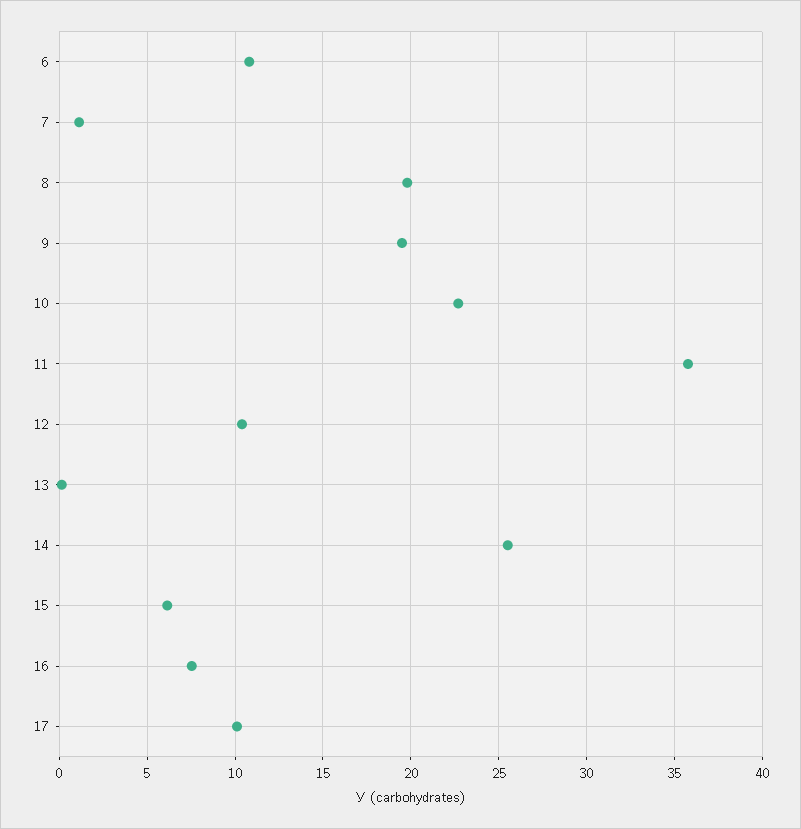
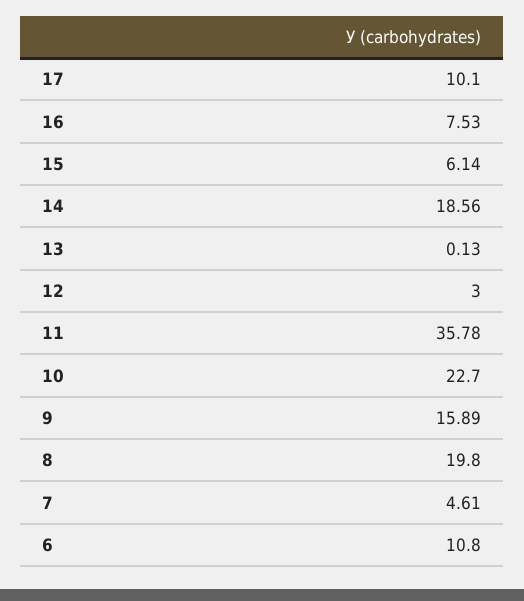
7: 1 -> 4.61
9: 19.5 -> 15.89
12: 10.5 -> 3
14: 25.5 -> 18.56

